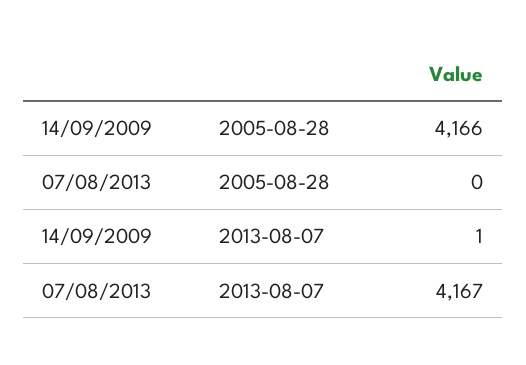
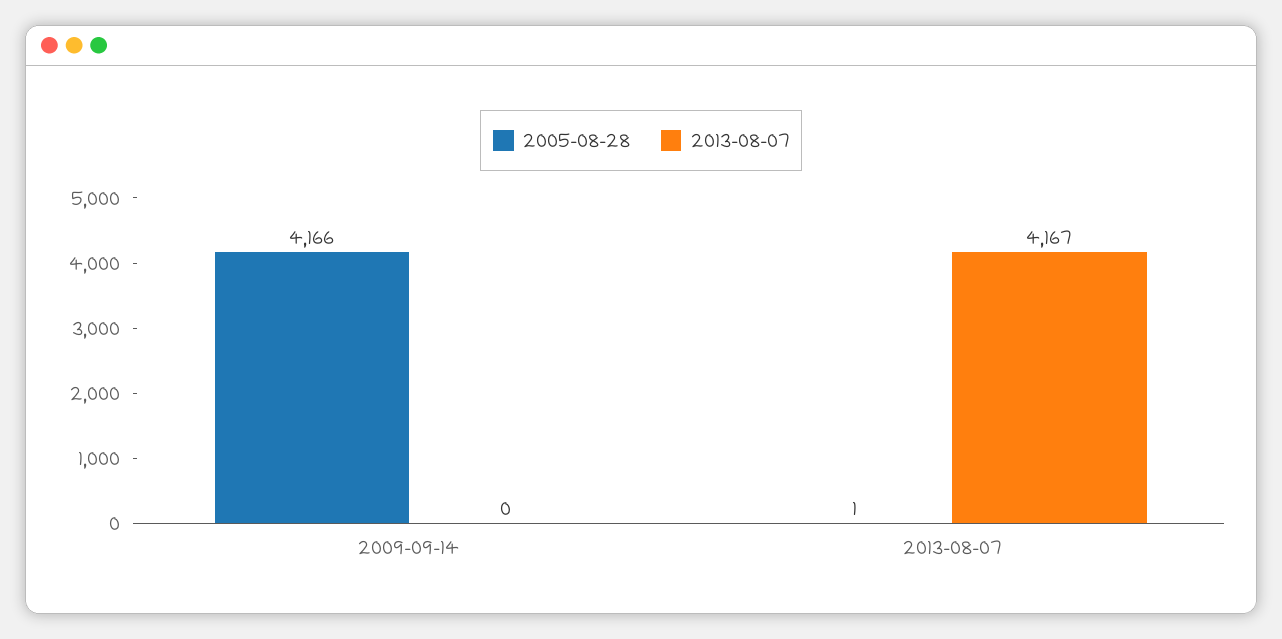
2005-08-28, 07/08/2013: 0 -> 1
2013-08-07, 14/09/2009: 1 -> 0

